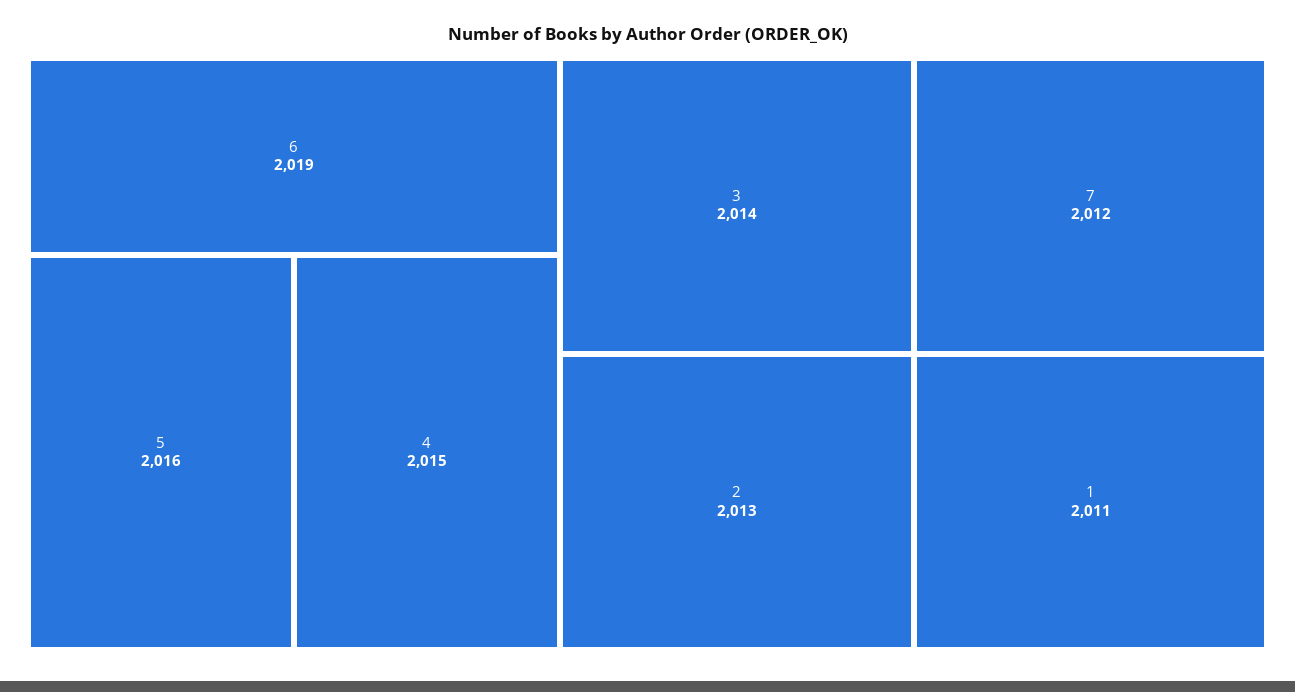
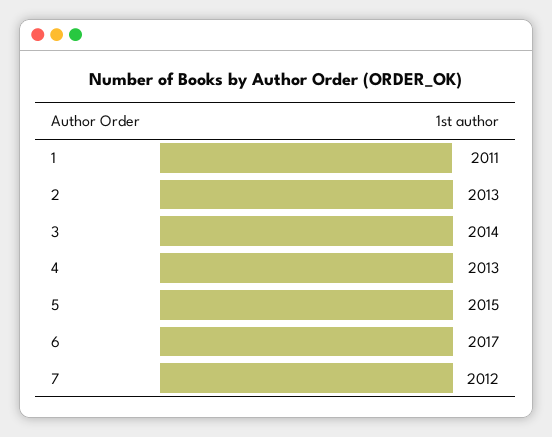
6: 2019 -> 2017
5: 2016 -> 2015
4: 2015 -> 2013

